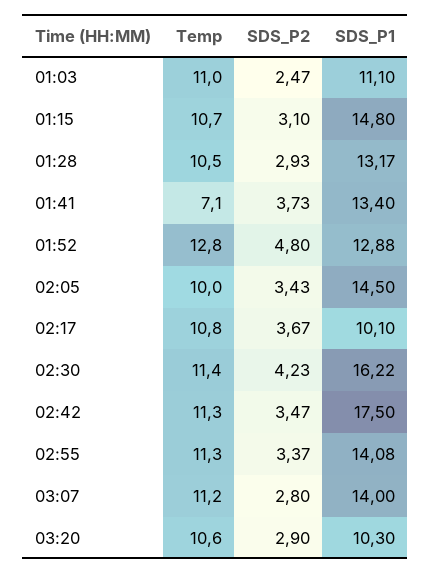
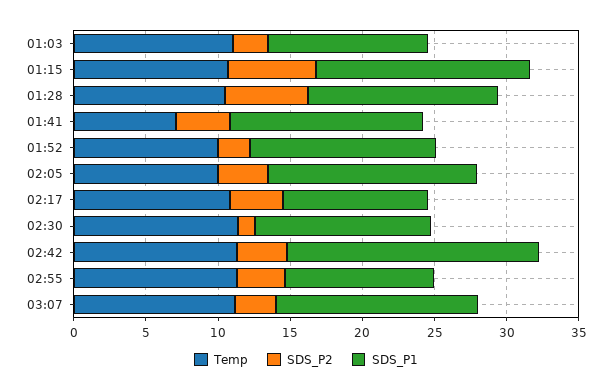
SDS_P2, 01:15: 3.1 -> 6
SDS_P2, 01:28: 2.93 -> 6
Temp, 01:52: 12.8 -> 10
SDS_P2, 01:52: 4.8 -> 2
SDS_P2, 02:30: 4.23 -> 1
SDS_P1, 02:30: 16.22 -> 12
SDS_P1, 02:55: 14.08 -> 10
Temp, 03:20: 10.6 -> none
SDS_P2, 03:20: 2.9 -> none
SDS_P1, 03:20: 10.3 -> none

